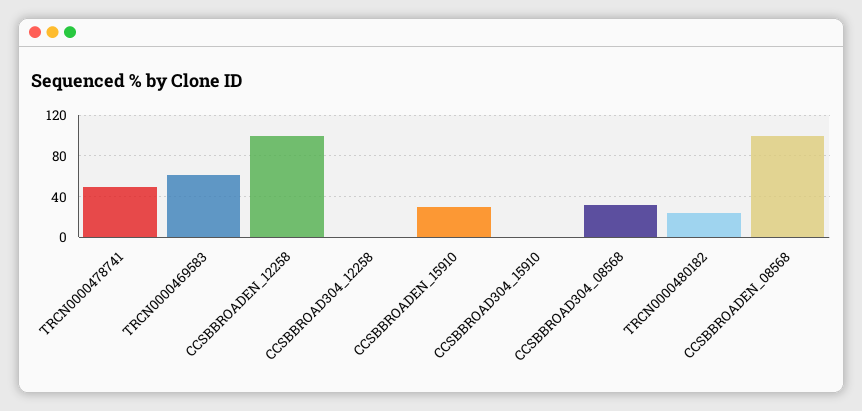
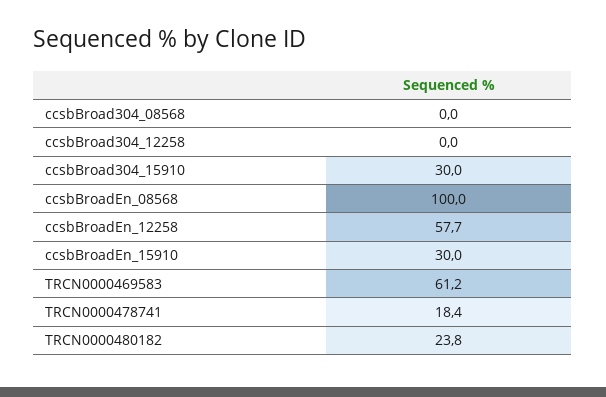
TRCN0000478741: 50 -> 18.4
CCSBBROADEN_12258: 100 -> 57.7
CCSBBROAD304_15910: 0 -> 30
CCSBBROAD304_08568: 30 -> 0

